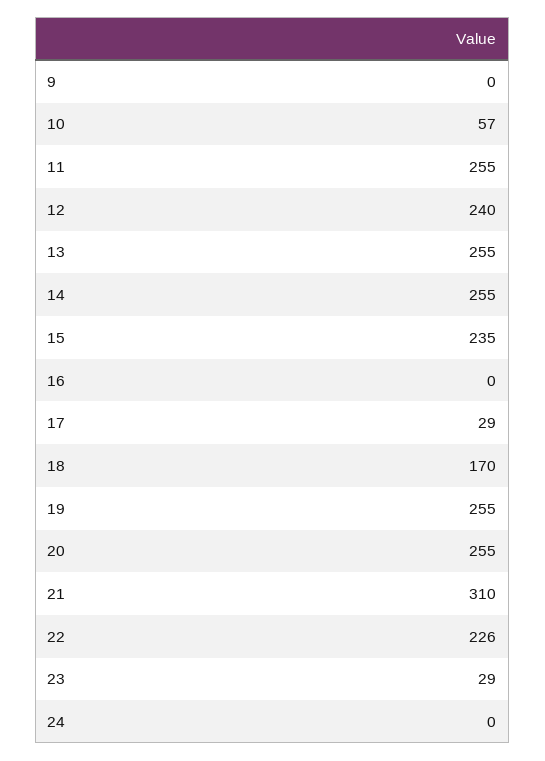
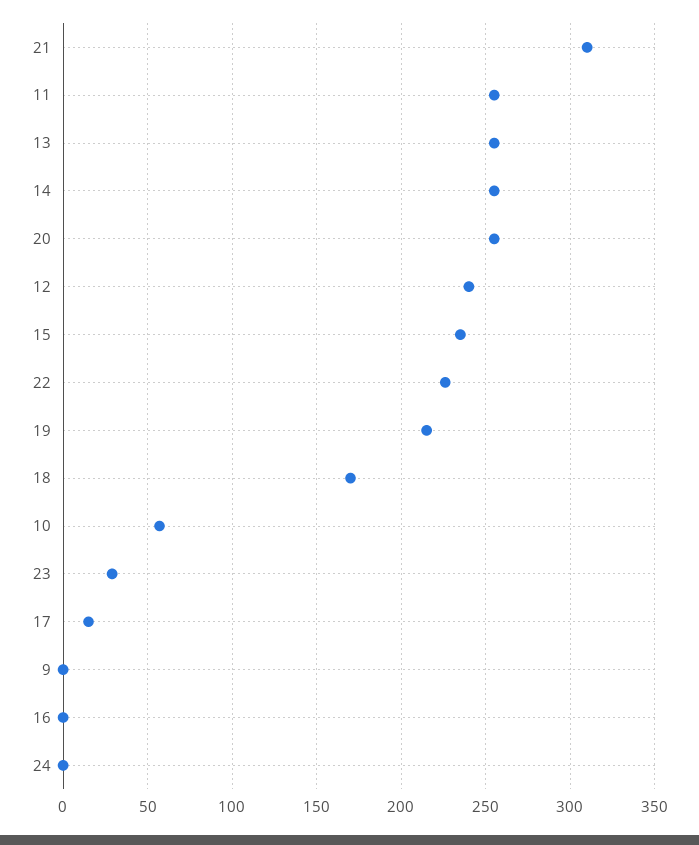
17: 29 -> 15
19: 255 -> 215

